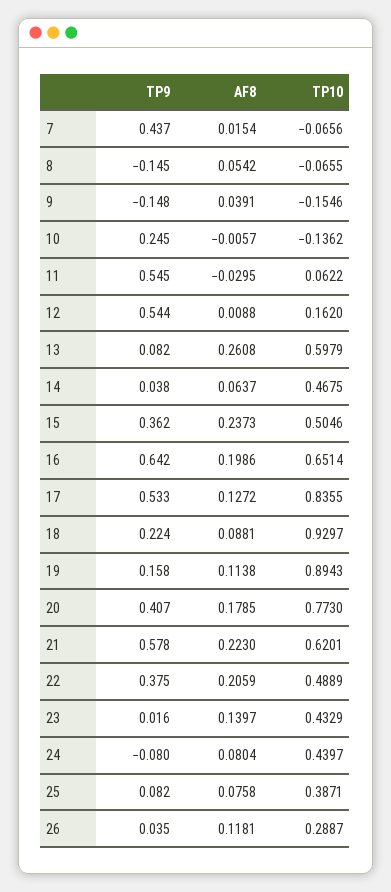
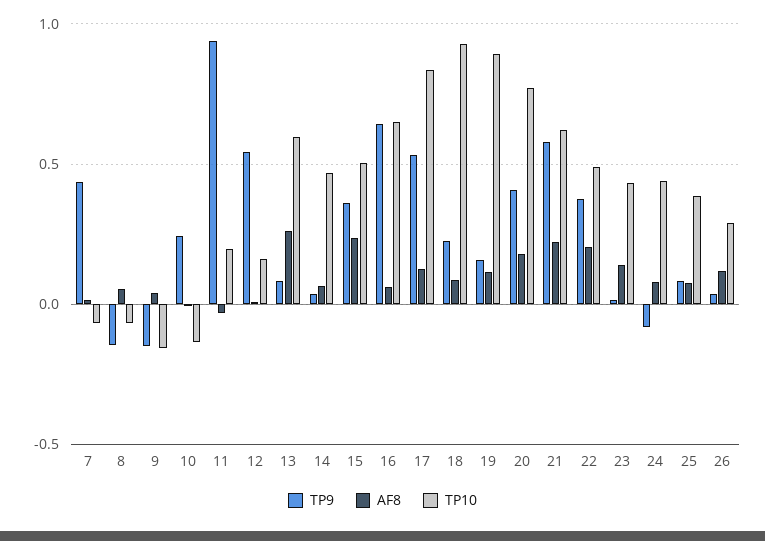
TP9, 11: 0.545 -> 0.95
TP10, 11: 0.0622 -> 0.2
AF8, 16: 0.1986 -> 0.05

